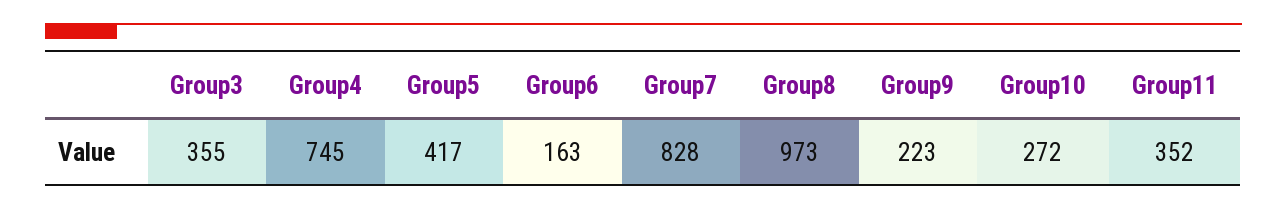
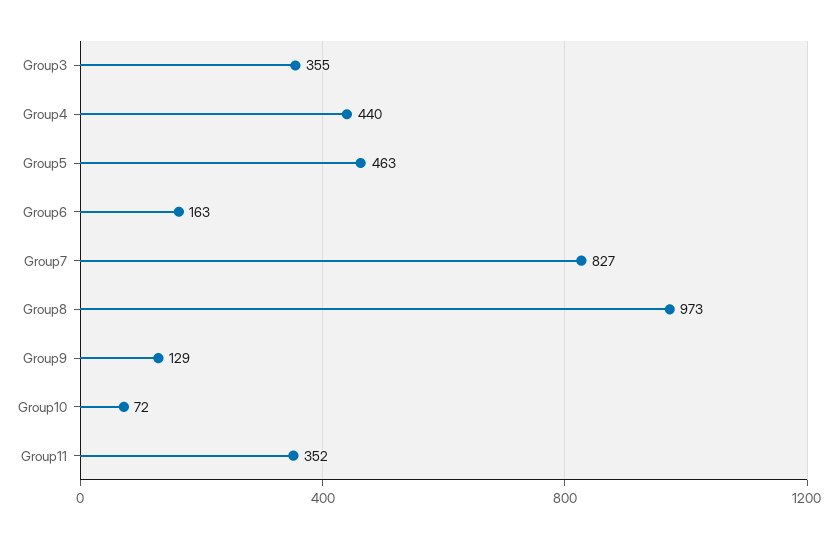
Group4: 745 -> 440
Group5: 417 -> 463
Group7: 828 -> 827
Group9: 223 -> 129
Group10: 272 -> 72

